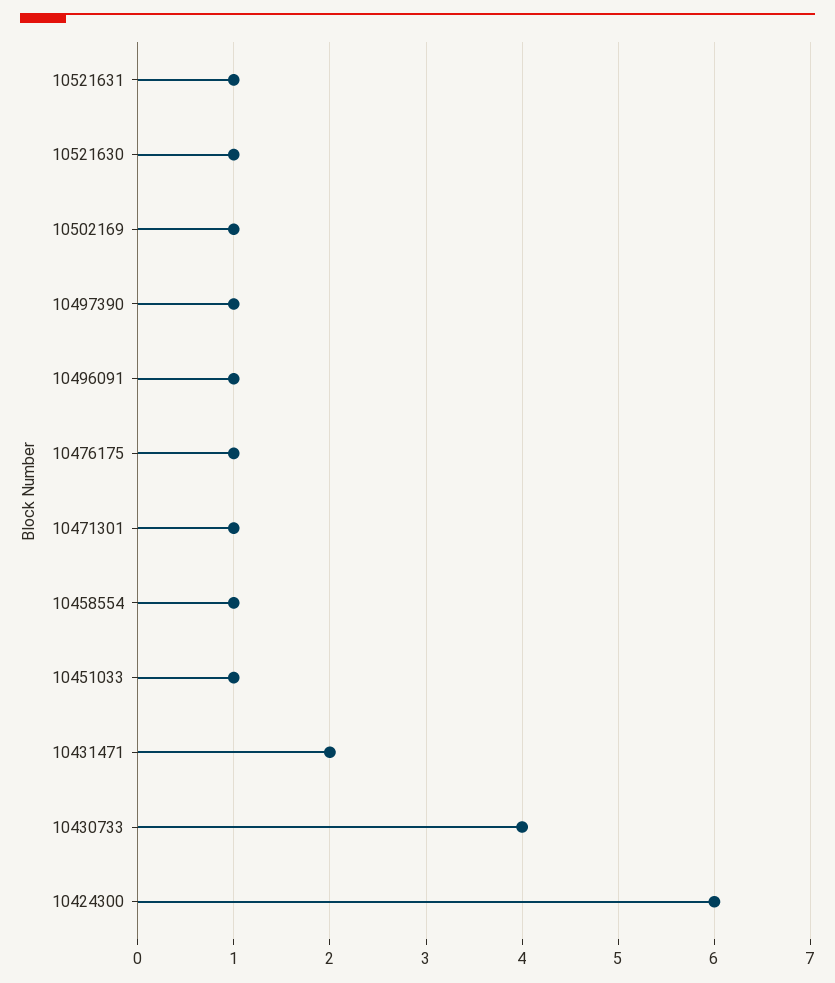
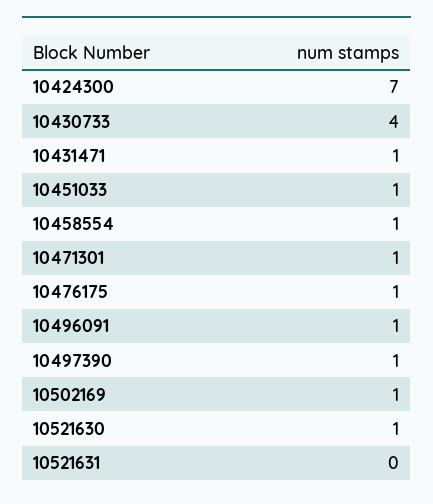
10521631: 1 -> 0
10431471: 2 -> 1
10424300: 6 -> 7

